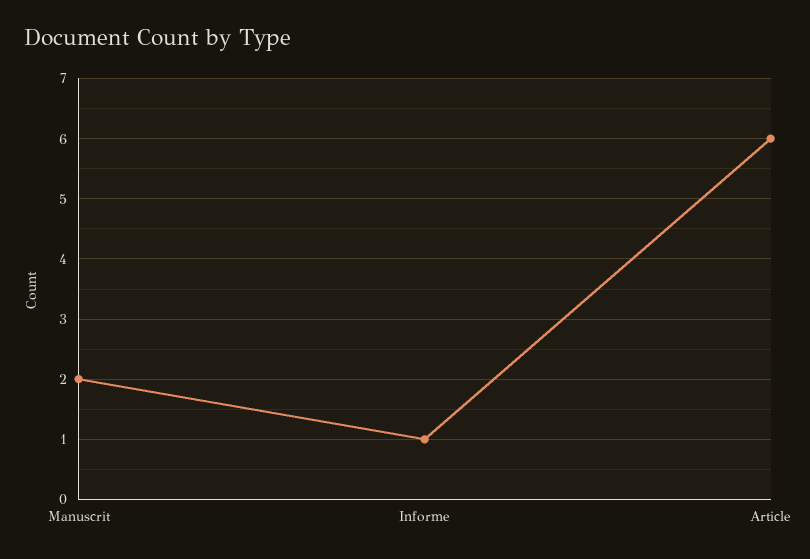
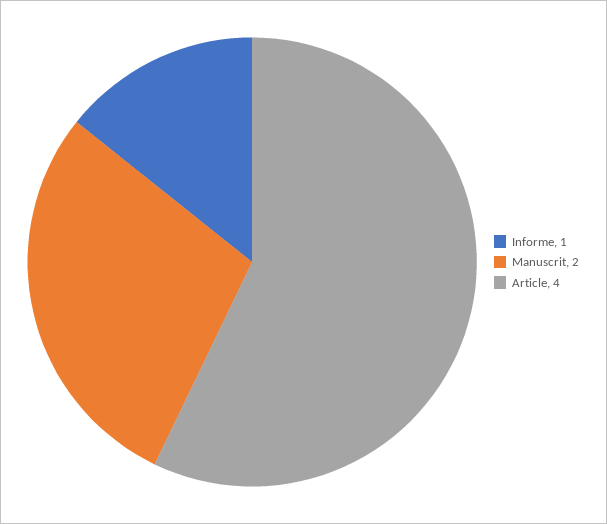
Article: 6 -> 4

